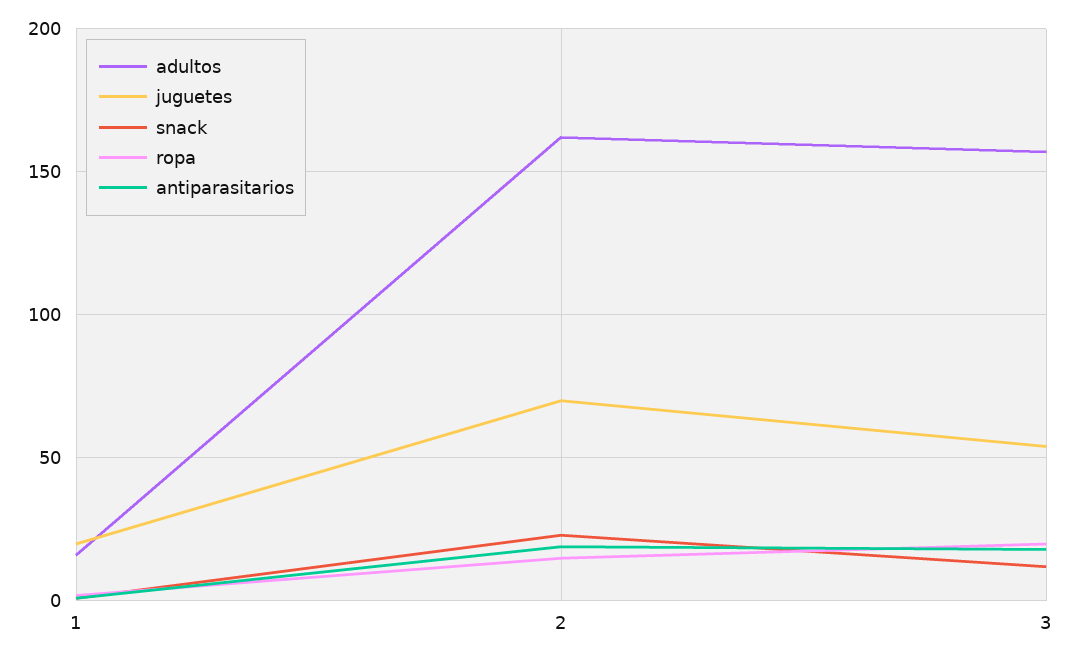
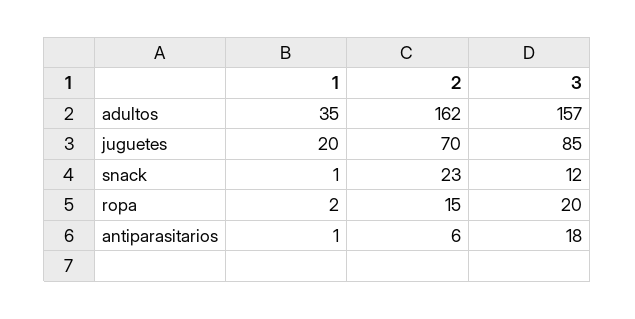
adultos, 1: 15 -> 35
antiparasitarios, 2: 20 -> 6
juguetes, 3: 55 -> 85

